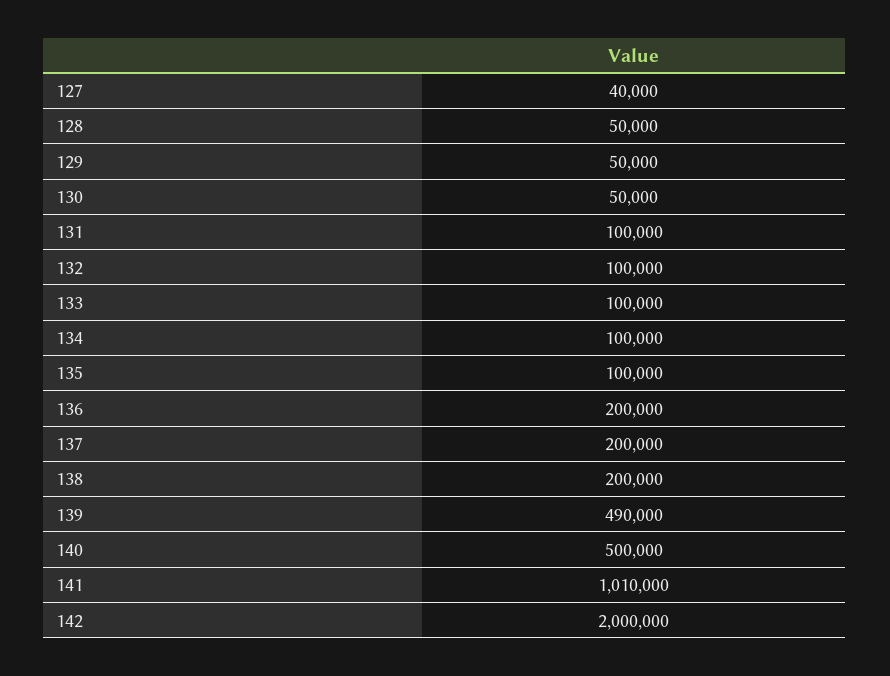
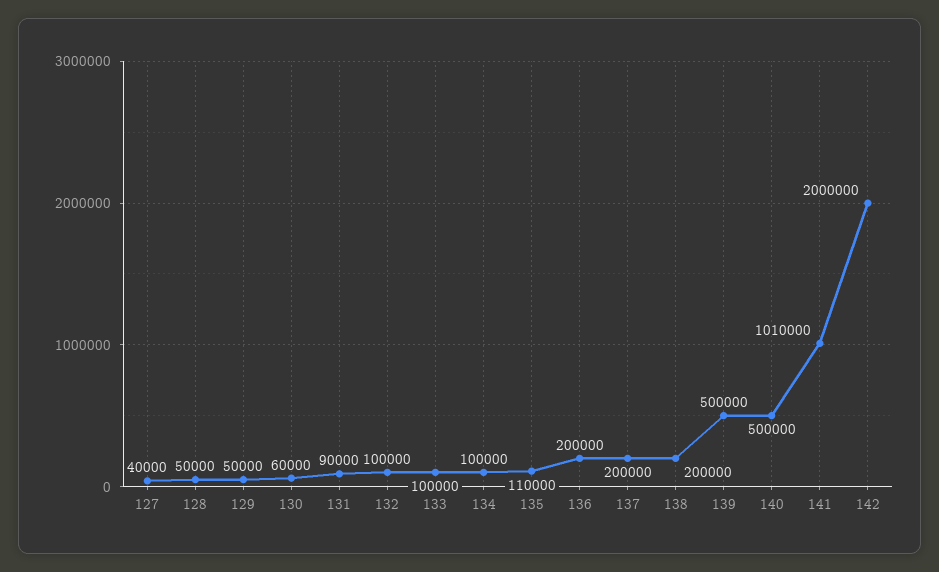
130: 50000 -> 60000
131: 100000 -> 90000
135: 100000 -> 110000
139: 490000 -> 500000

